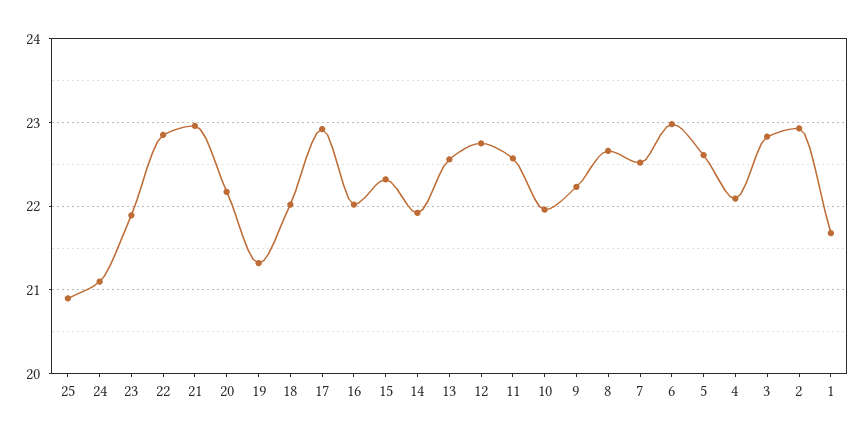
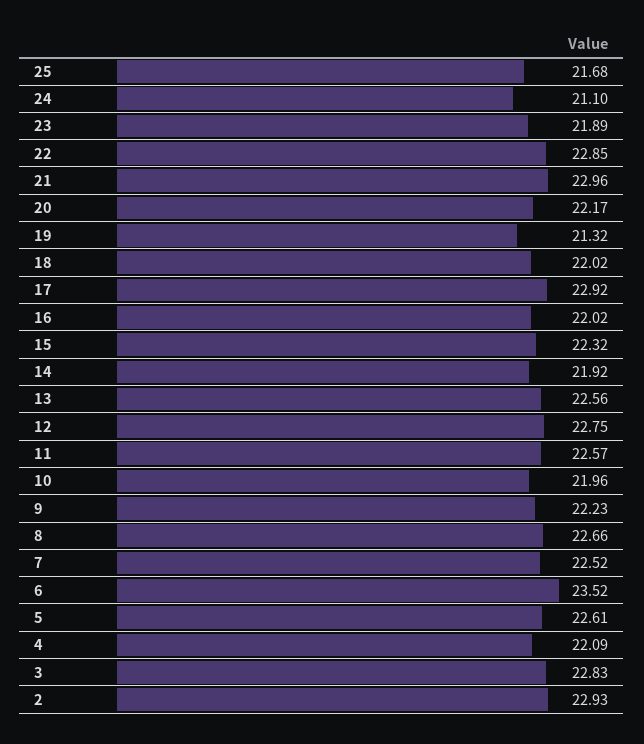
25: 20.9 -> 21.68
6: 23 -> 23.52
1: 21.7 -> none

